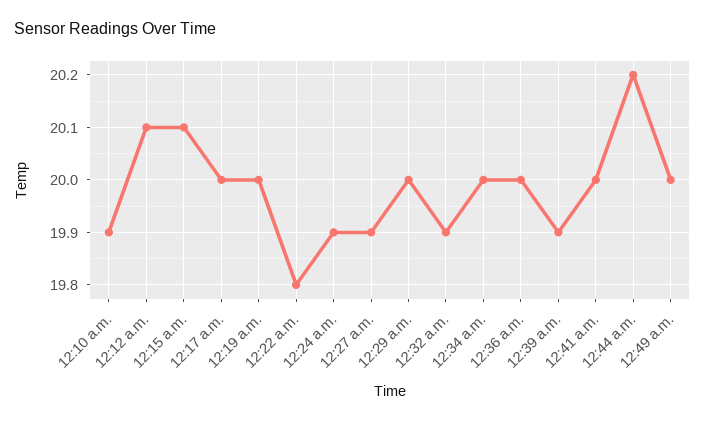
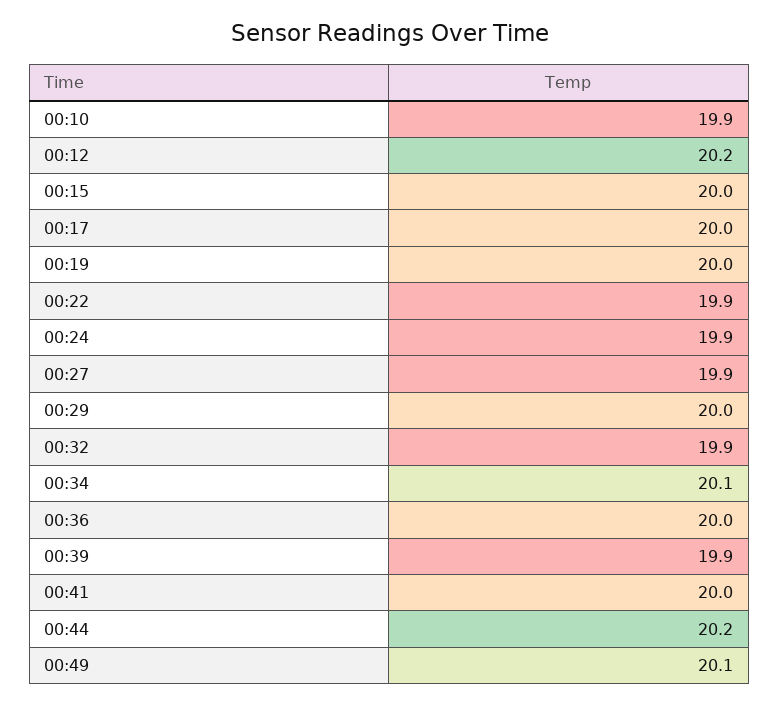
12:12 a.m.: 20.1 -> 20.2
12:15 a.m.: 20.1 -> 20
12:22 a.m.: 19.8 -> 19.9
12:34 a.m.: 20 -> 20.1
12:49 a.m.: 20 -> 20.1

